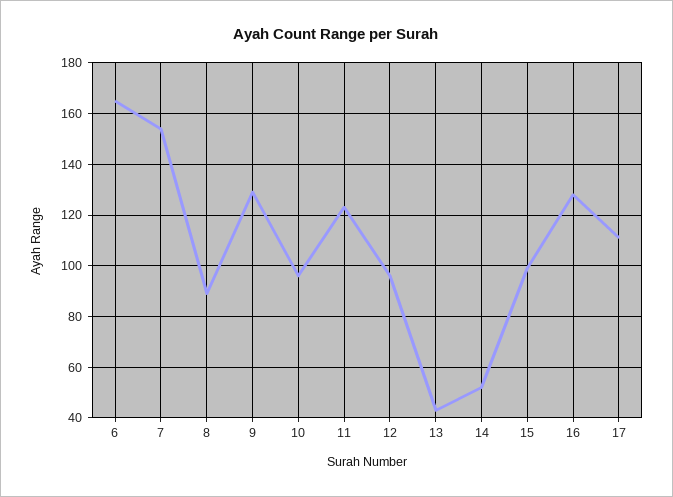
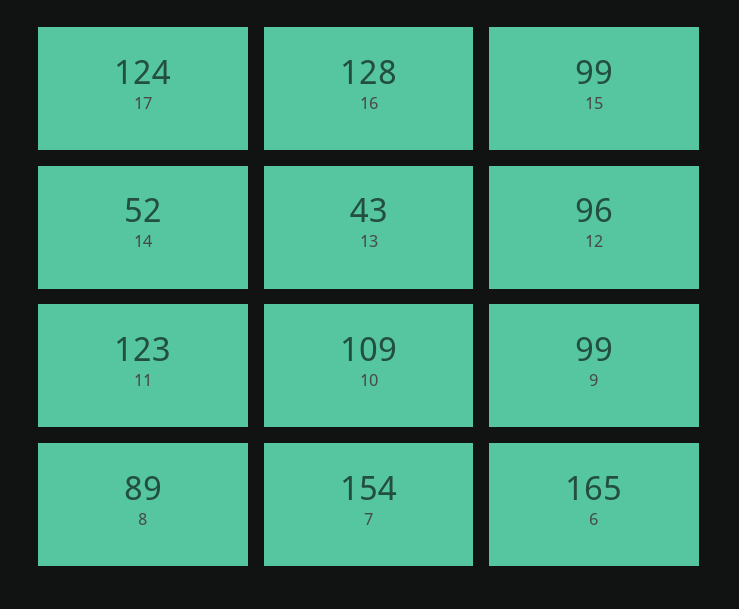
9: 130 -> 99
10: 95 -> 109
17: 110 -> 124

